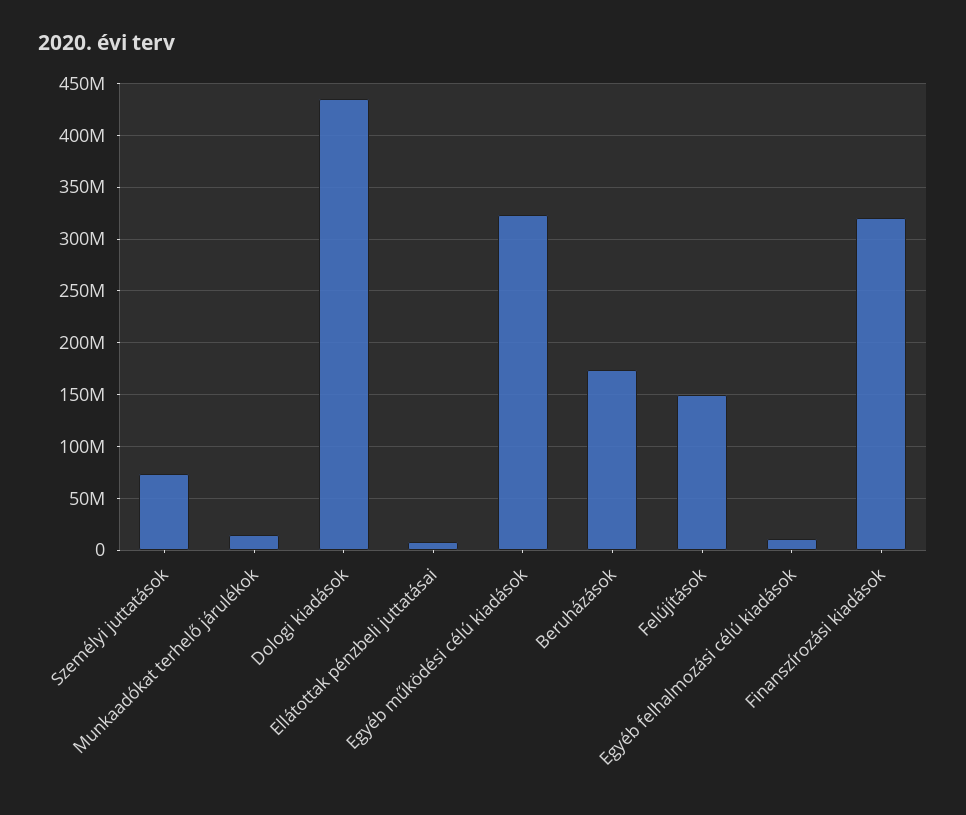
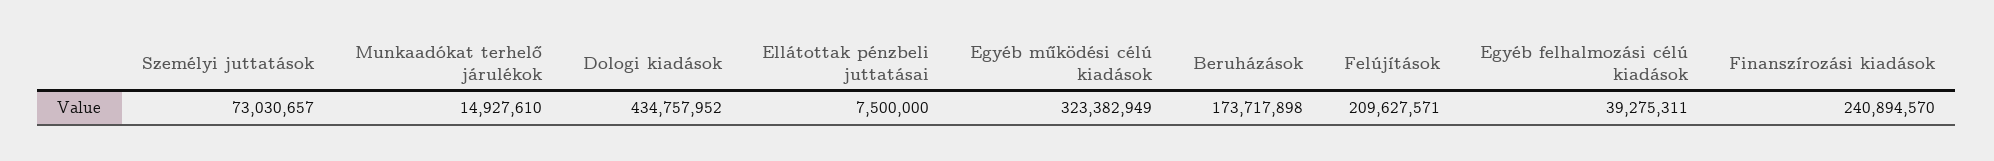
Felújítások: 150000000 -> 209627571
Egyéb felhalmozási célú kiadások: 10000000 -> 39275311
Finanszírozási kiadások: 320000000 -> 240894570

